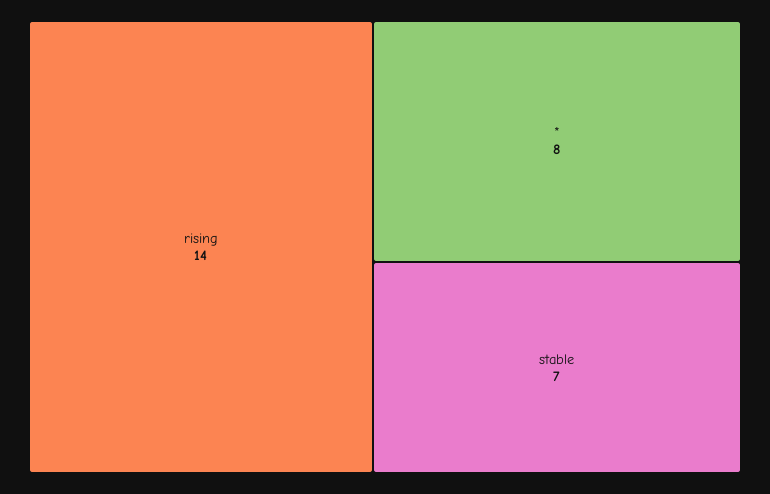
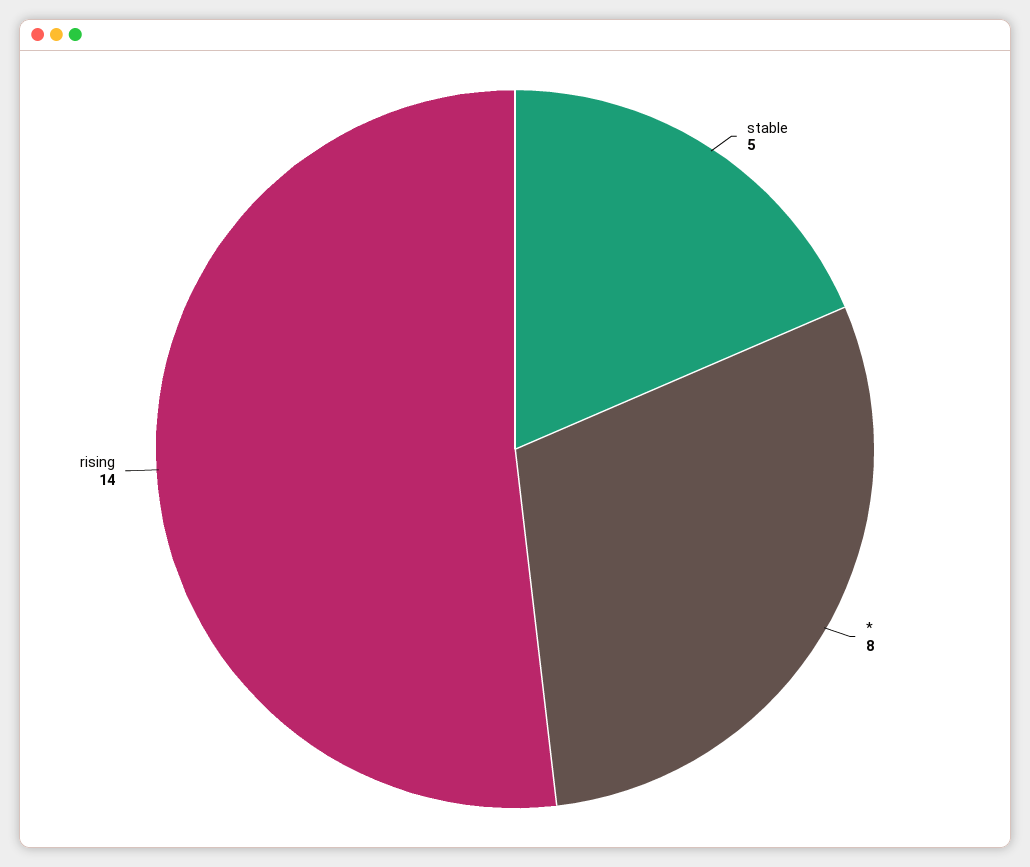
stable: 7 -> 5

